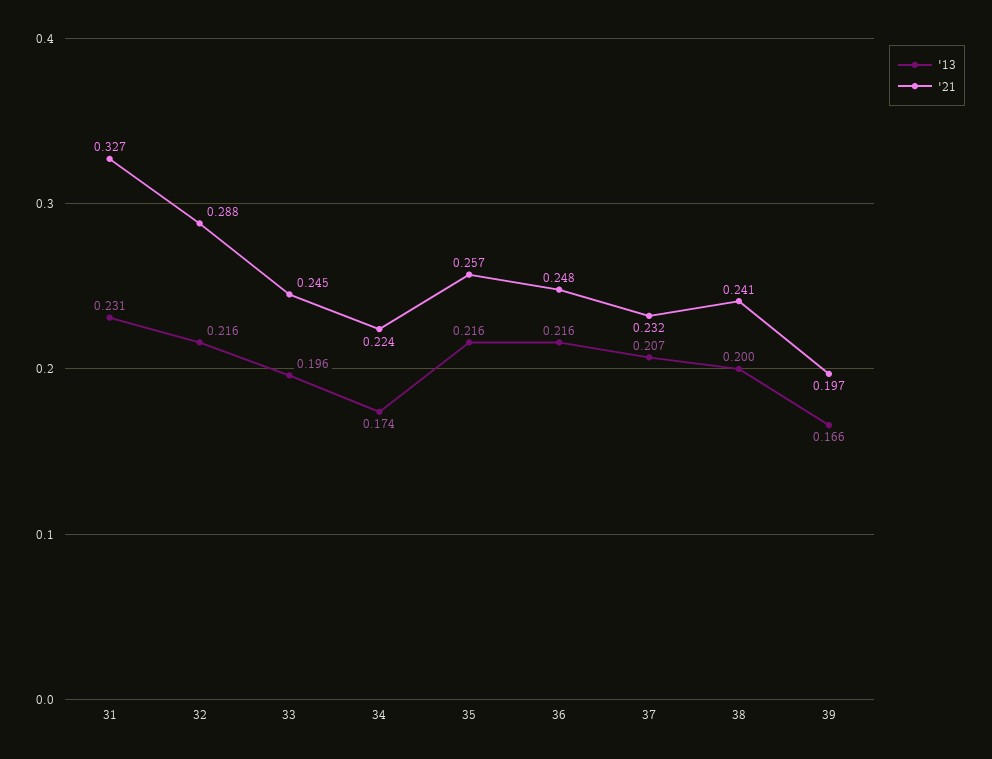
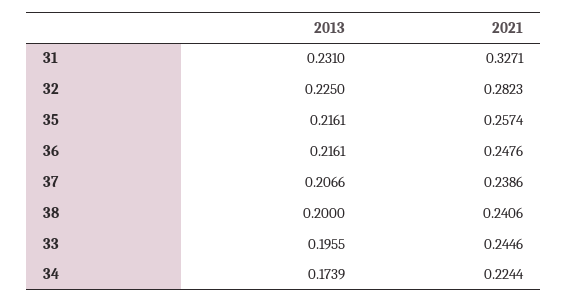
'13, 32: 0.216 -> 0.225
'21, 32: 0.288 -> 0.2823
'21, 37: 0.232 -> 0.2386
'13, 39: 0.166 -> none
'21, 39: 0.197 -> none

